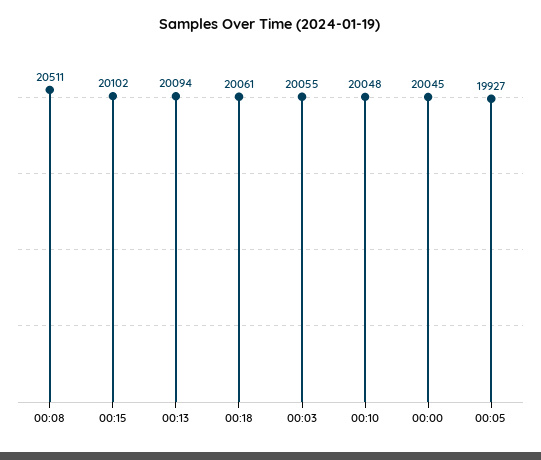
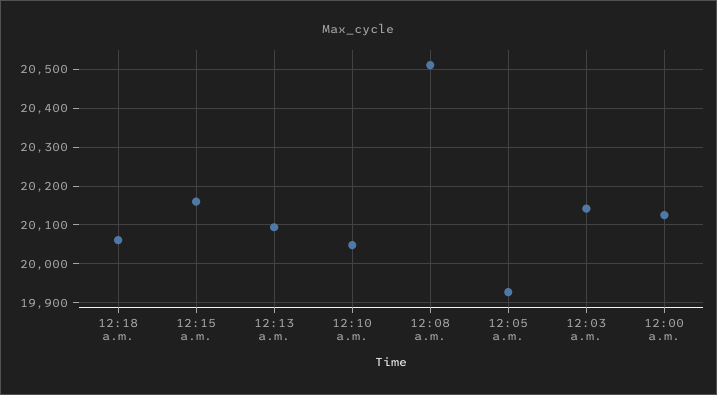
00:15: 20102 -> 20160
00:03: 20055 -> 20140
00:00: 20045 -> 20120

